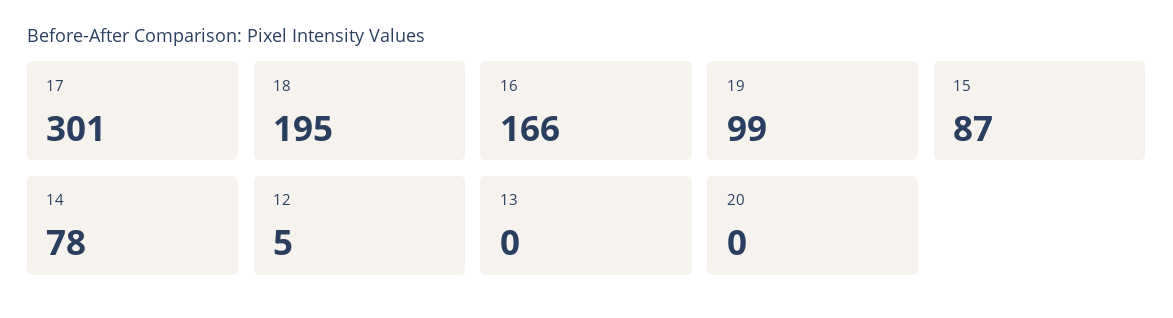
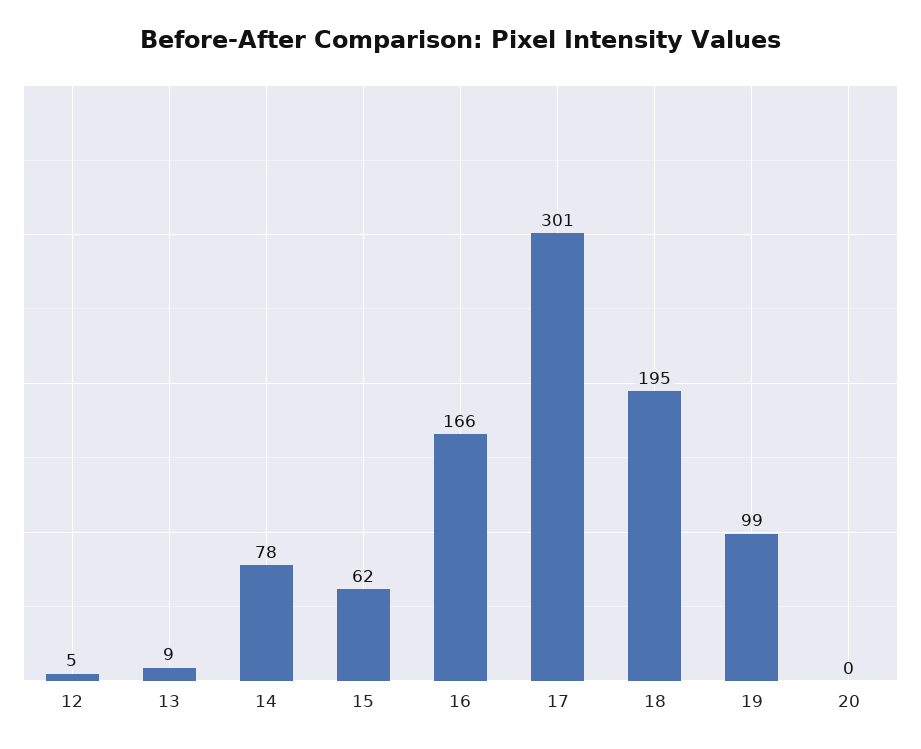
15: 87 -> 62
13: 0 -> 9

